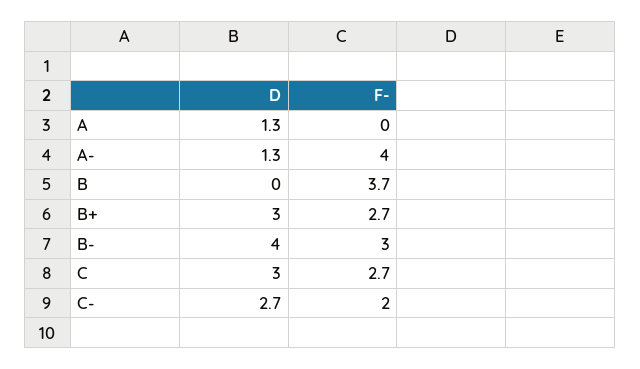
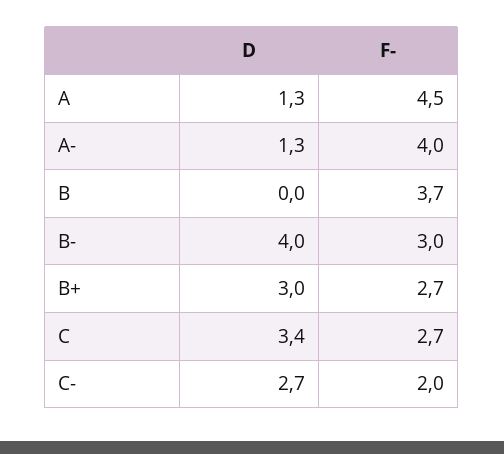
F-, A: 0 -> 4.5
D, C: 3 -> 3.4

